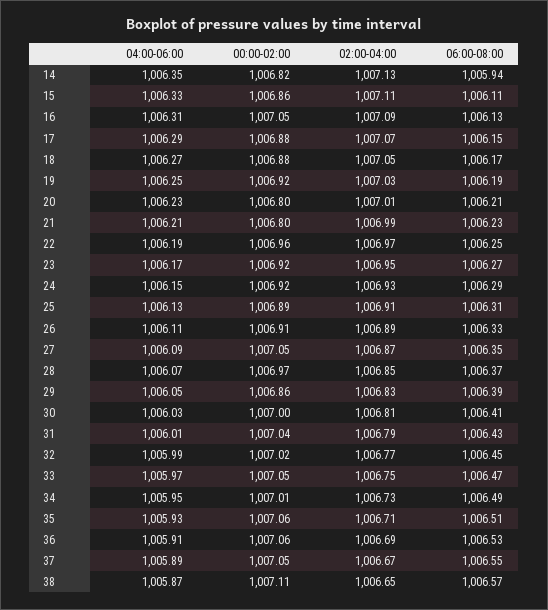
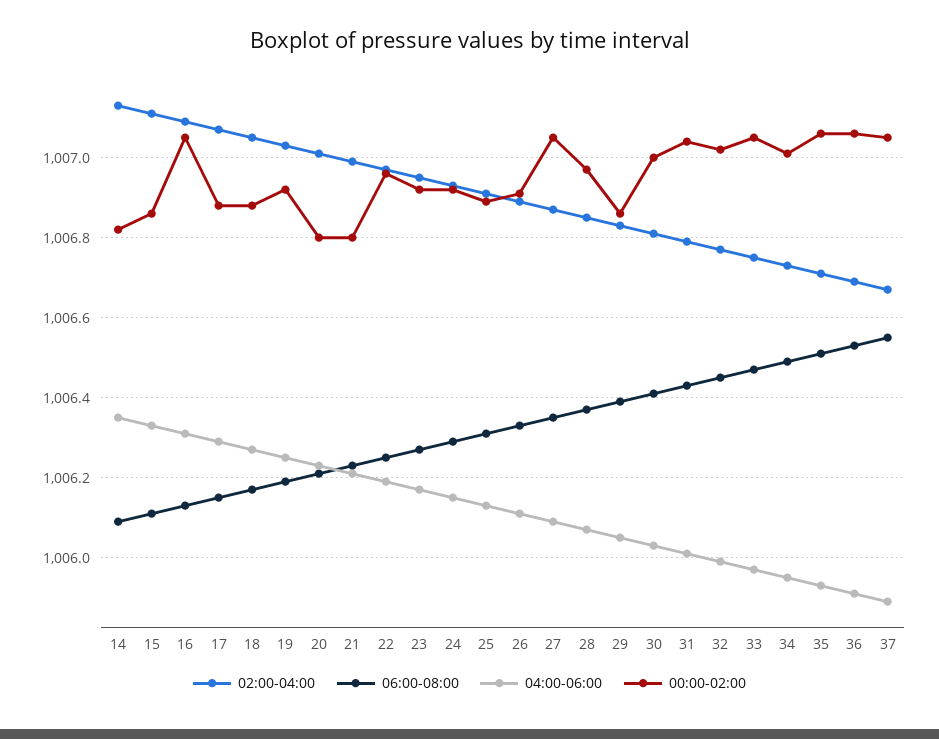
06:00-08:00, 14: 1005.94 -> 1006.1
04:00-06:00, 38: 1005.87 -> none
00:00-02:00, 38: 1007.11 -> none
02:00-04:00, 38: 1006.65 -> none
06:00-08:00, 38: 1006.57 -> none

